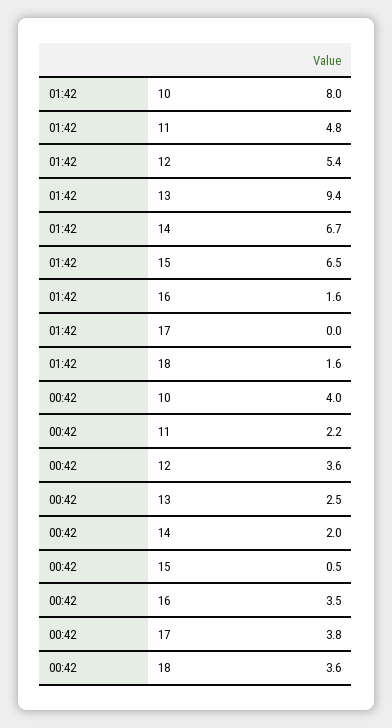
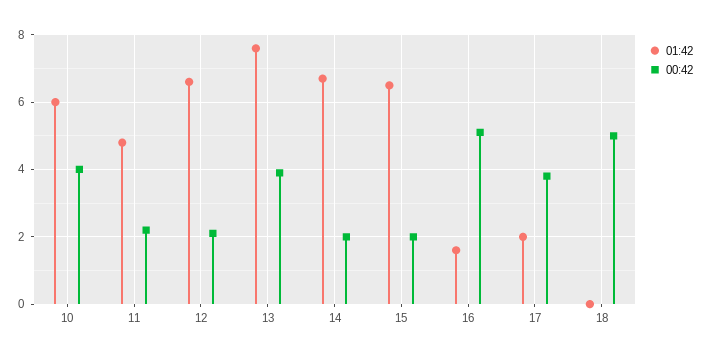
01:42, 10: 8 -> 6
01:42, 12: 5.4 -> 6.5
01:42, 13: 9.4 -> 7.5
01:42, 17: 0 -> 2
01:42, 18: 1.6 -> 0
00:42, 12: 3.6 -> 2
00:42, 13: 2.5 -> 4
00:42, 15: 0.5 -> 2
00:42, 16: 3.5 -> 5
00:42, 18: 3.6 -> 5

